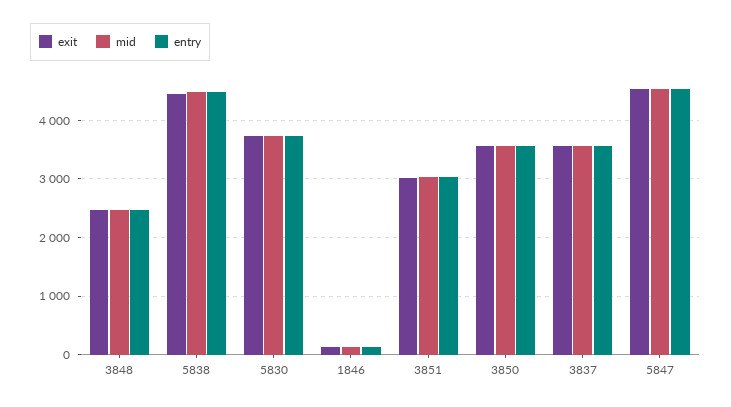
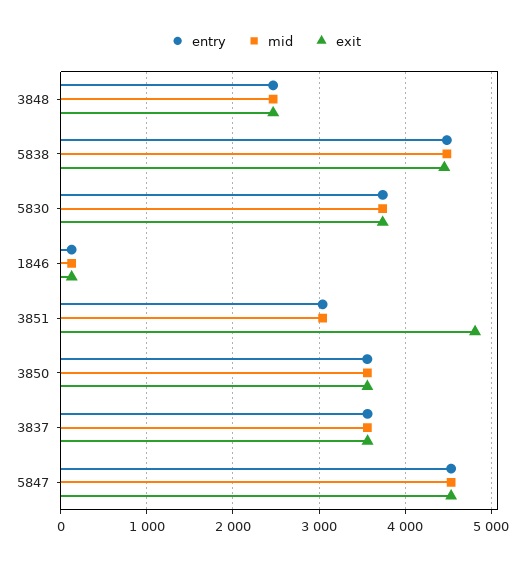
exit, 3851: 3000 -> 4800

